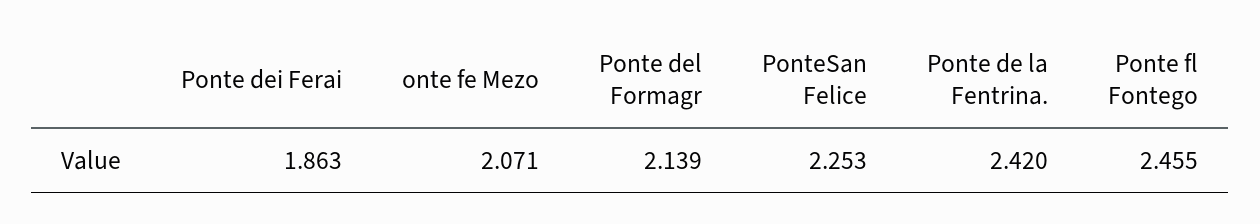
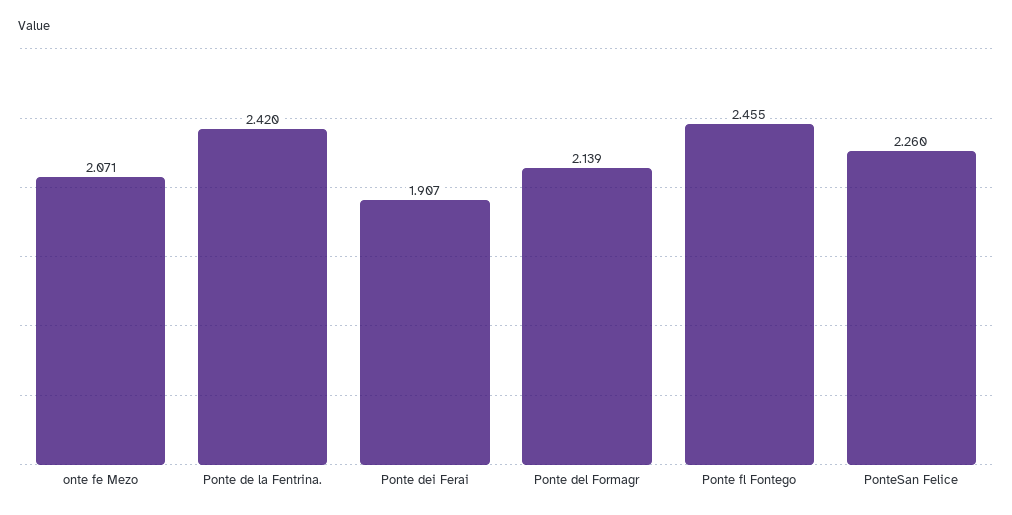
Ponte dei Ferai: 1.863 -> 1.907
PonteSan Felice: 2.253 -> 2.26

